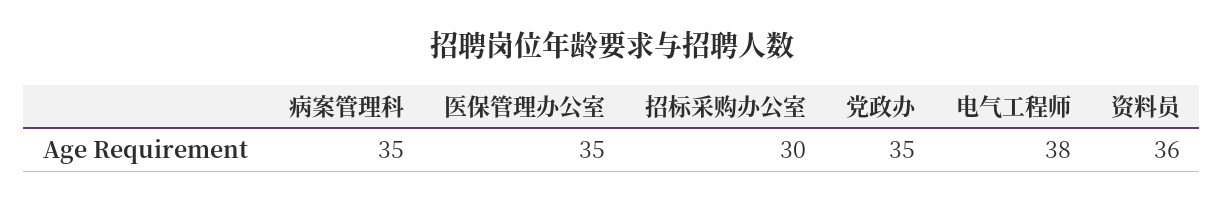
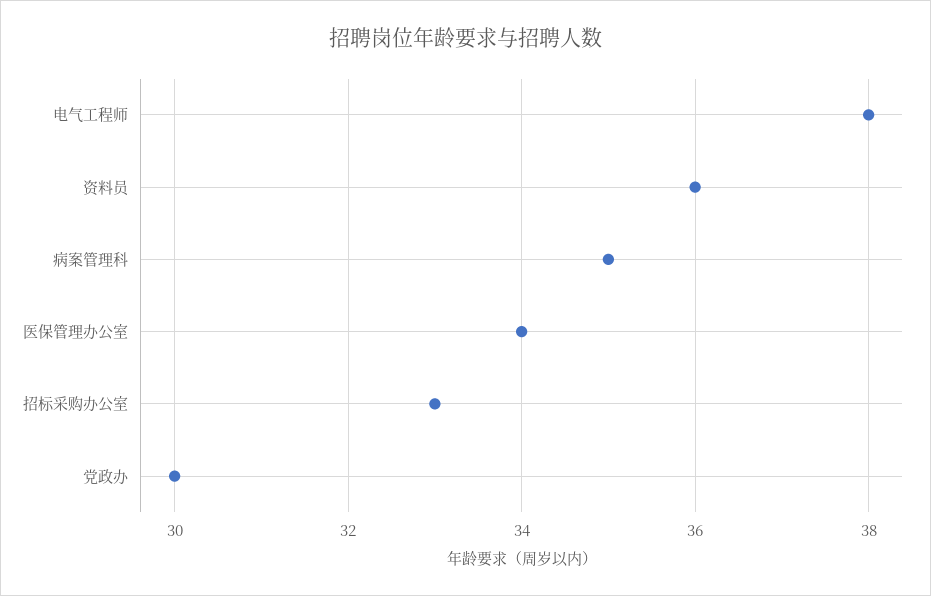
医保管理办公室: 35 -> 34
招标采购办公室: 30 -> 33
党政办: 35 -> 30

